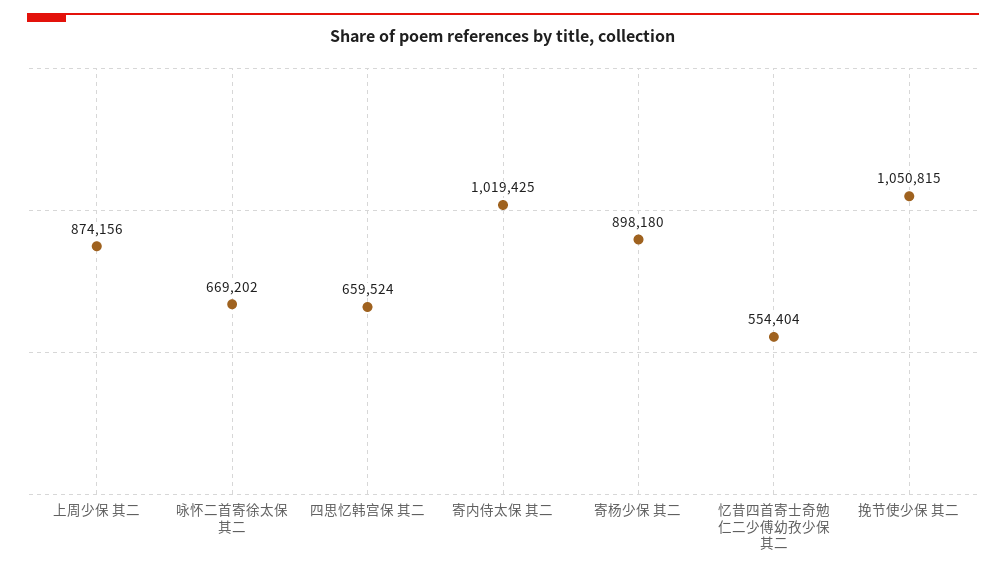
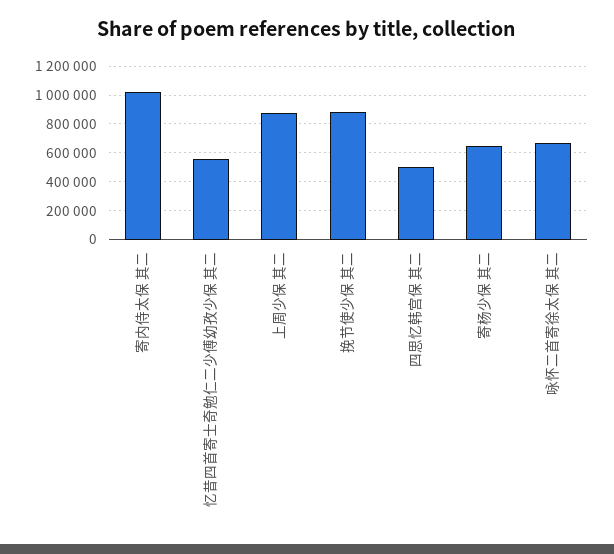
四思忆韩宫保 其二: 659524 -> 500000
寄杨少保 其二: 898180 -> 650000
挽节使少保 其二: 1050815 -> 900000

